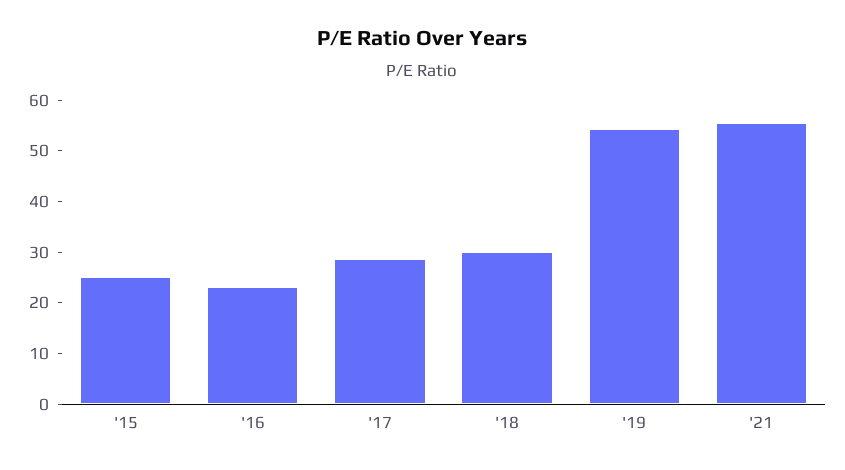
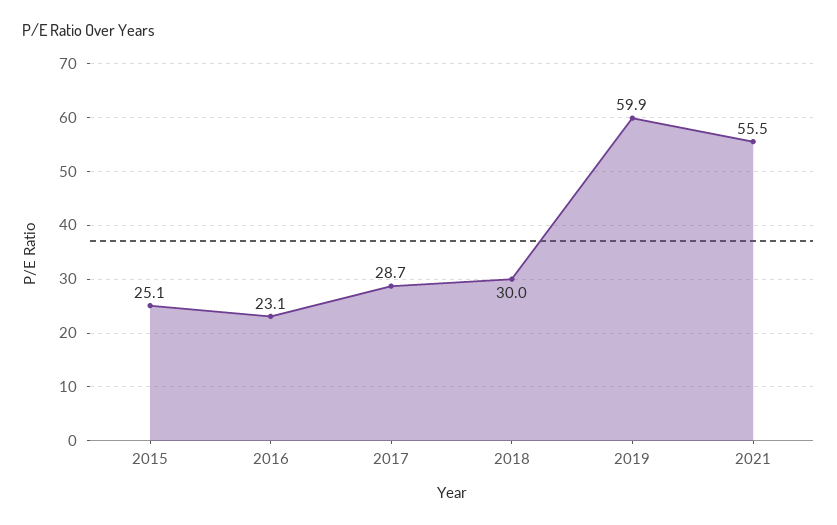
'19: 54 -> 59.9

